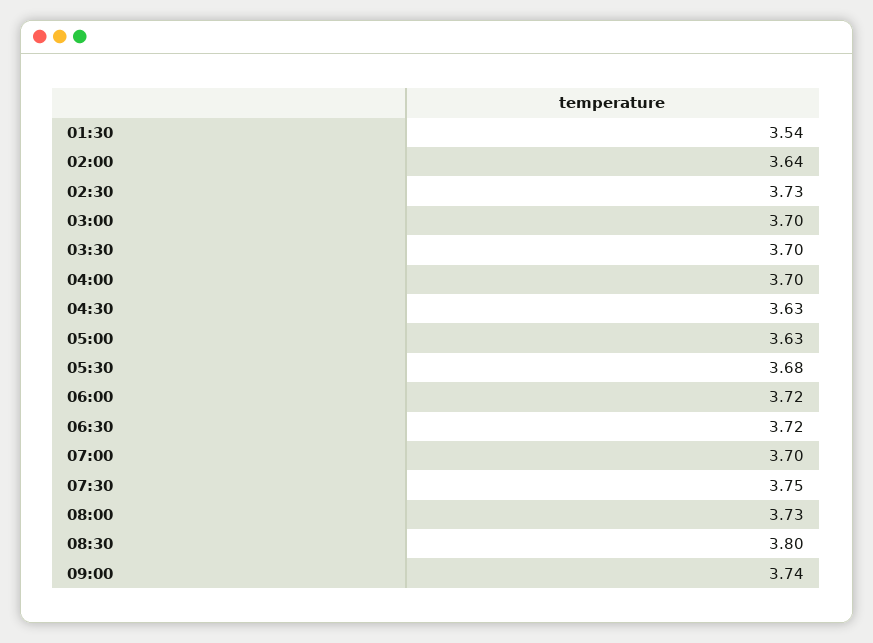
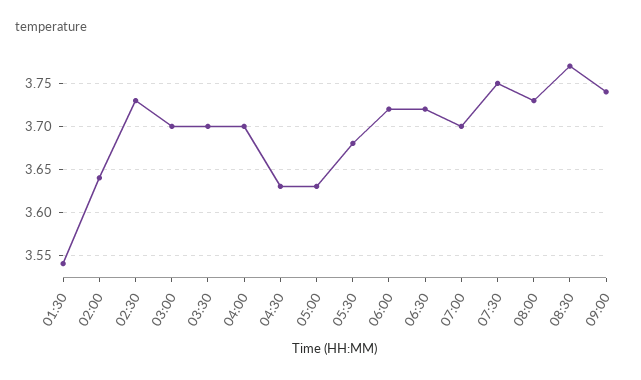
08:30: 3.8 -> 3.77

